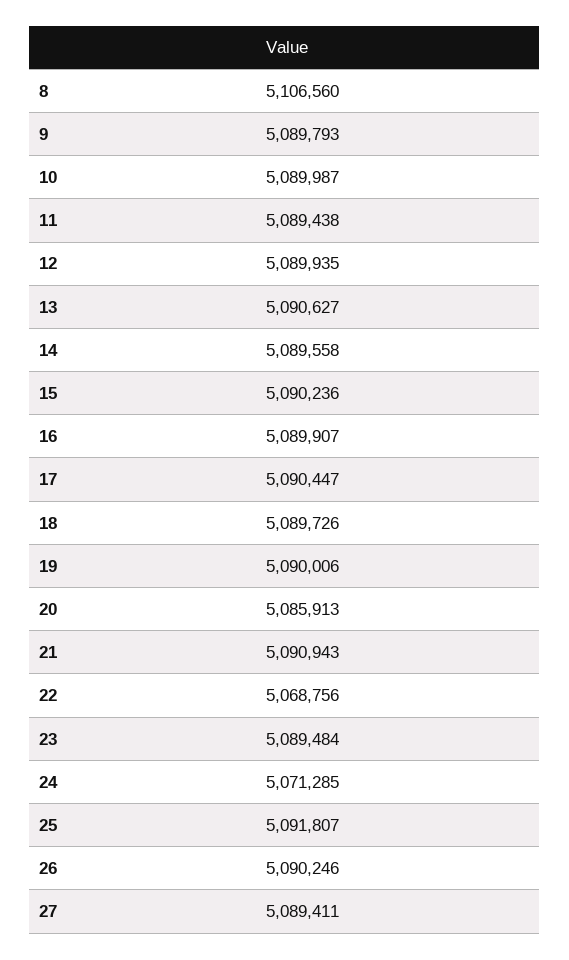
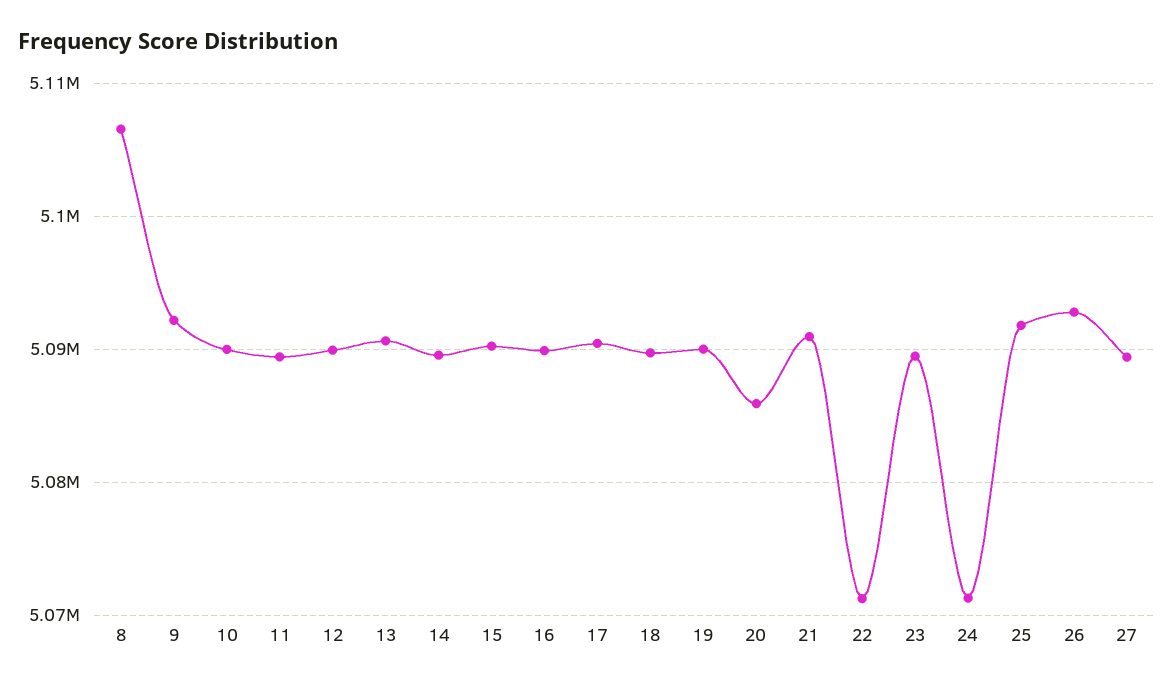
9: 5089793 -> 5092000
22: 5068756 -> 5071000
26: 5090246 -> 5093000

